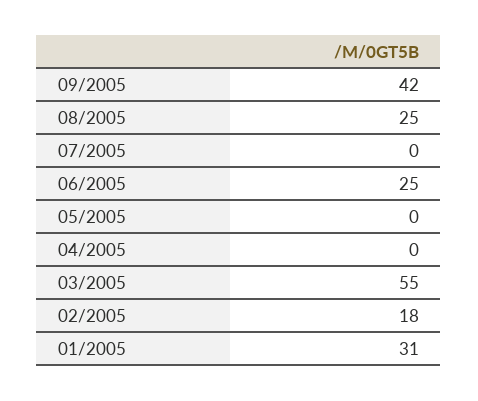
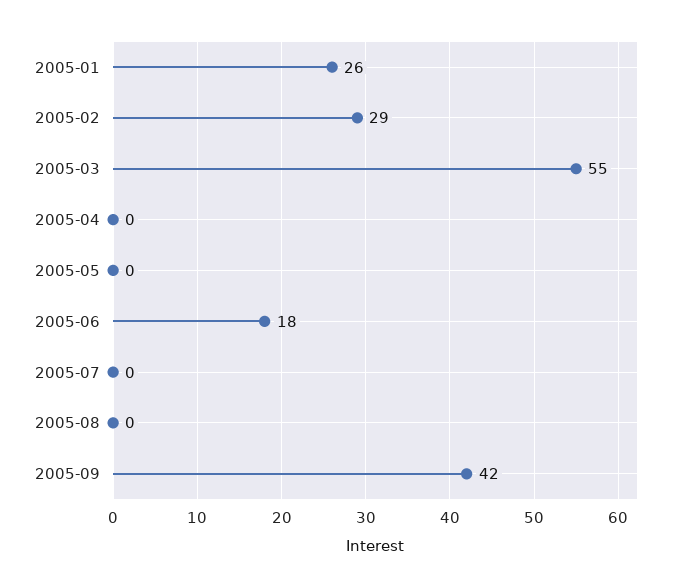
08/2005: 25 -> 0
06/2005: 25 -> 18
02/2005: 18 -> 29
01/2005: 31 -> 26

